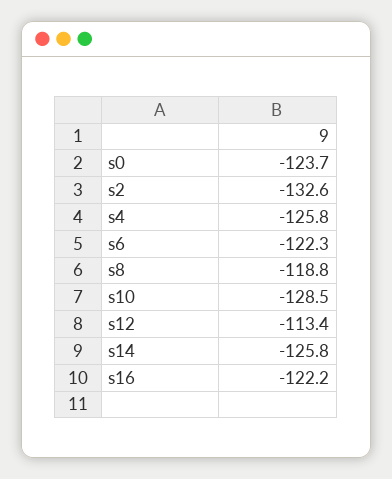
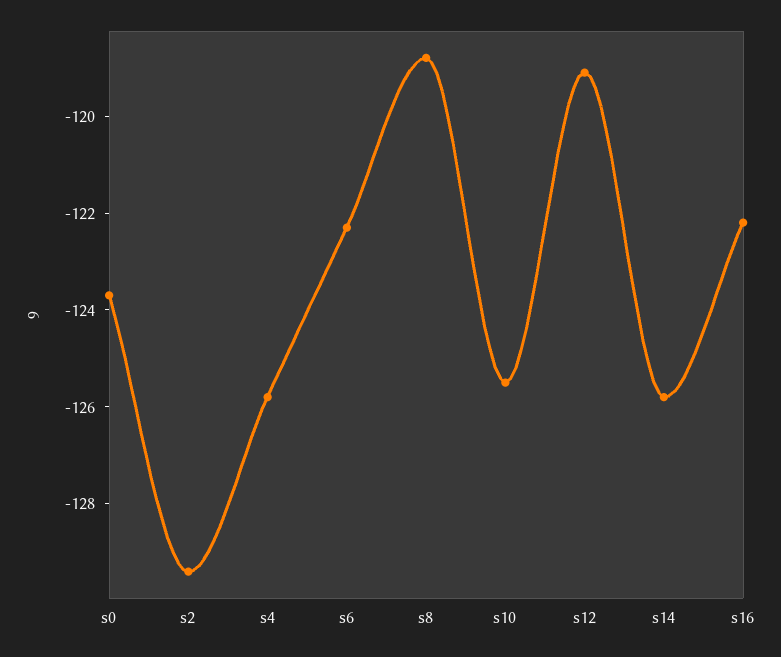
s2: -132.6 -> -129.5
s10: -128.5 -> -125.5
s12: -113.4 -> -119

